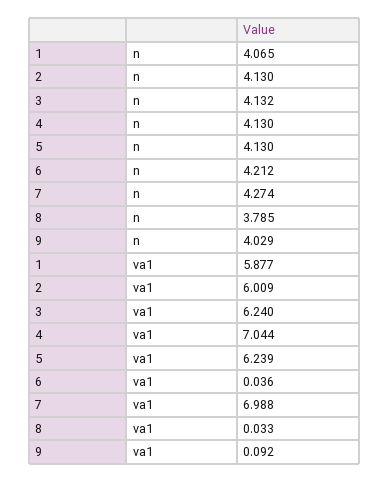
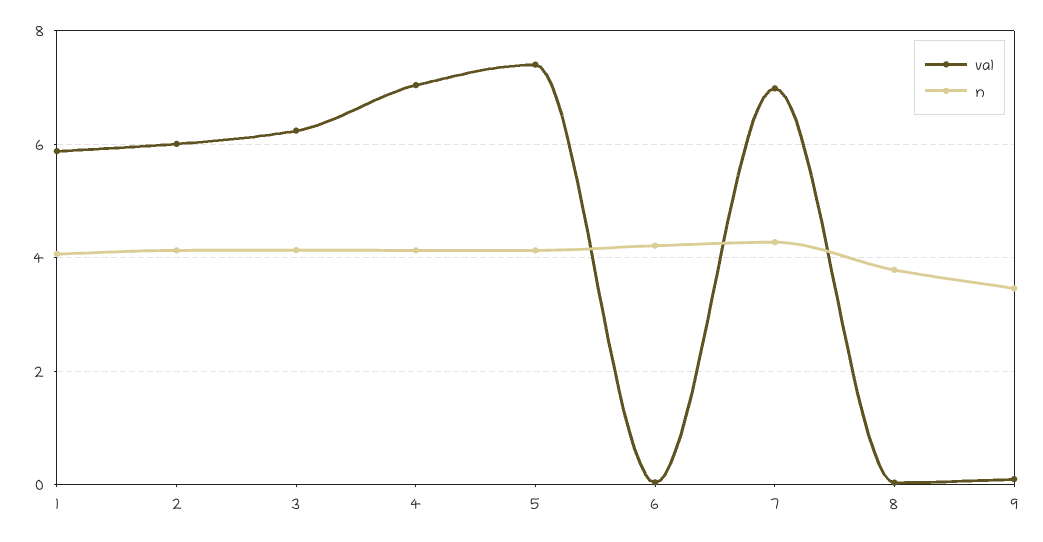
n, 9: 4.029 -> 3.4
va1, 5: 6.239 -> 7.4

